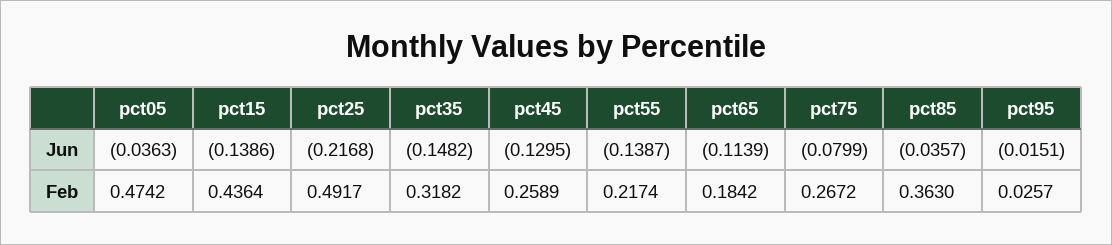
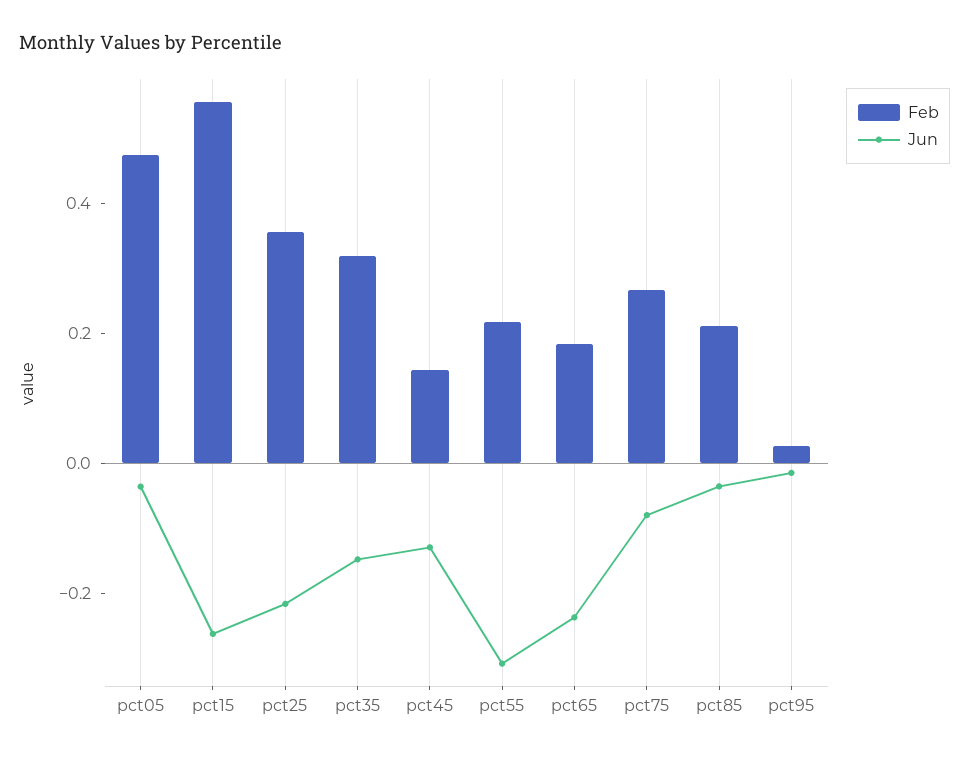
Jun, pct15: -0.1386 -> -0.25
Jun, pct55: -0.1387 -> -0.3
Jun, pct65: -0.1139 -> -0.25
Feb, pct15: 0.4364 -> 0.55
Feb, pct25: 0.4917 -> 0.35
Feb, pct45: 0.2589 -> 0.15
Feb, pct85: 0.363 -> 0.2

